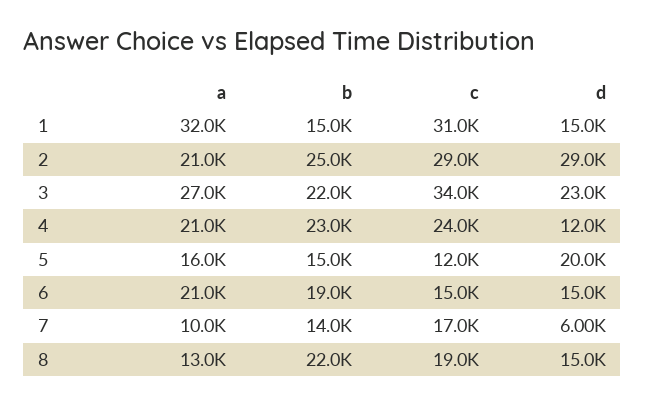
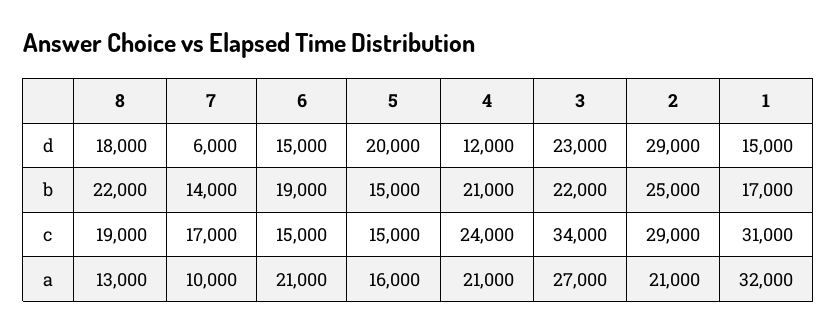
b, 1: 15000 -> 17000
b, 4: 23000 -> 21000
c, 5: 12000 -> 15000
d, 8: 15000 -> 18000

